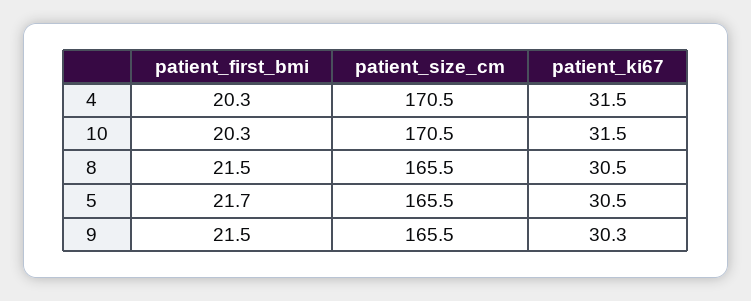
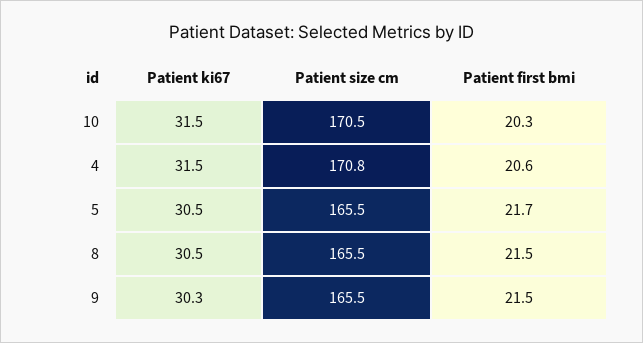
patient_first_bmi, 4: 20.3 -> 20.6
patient_size_cm, 4: 170.5 -> 170.8

